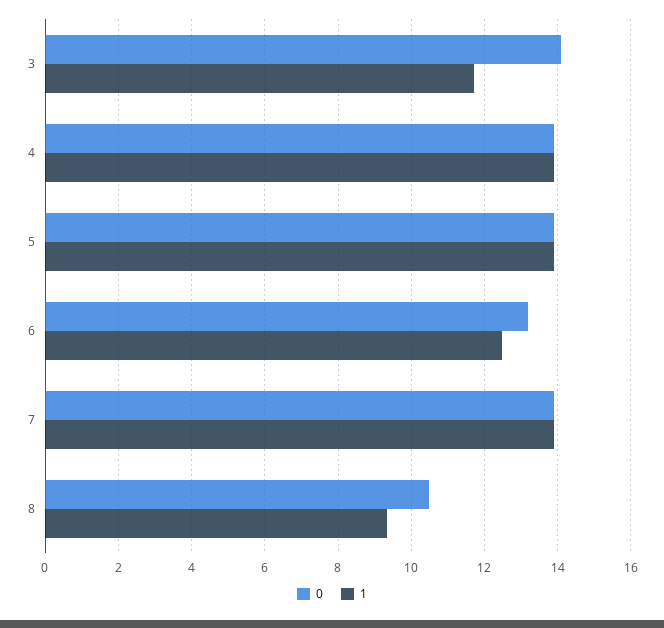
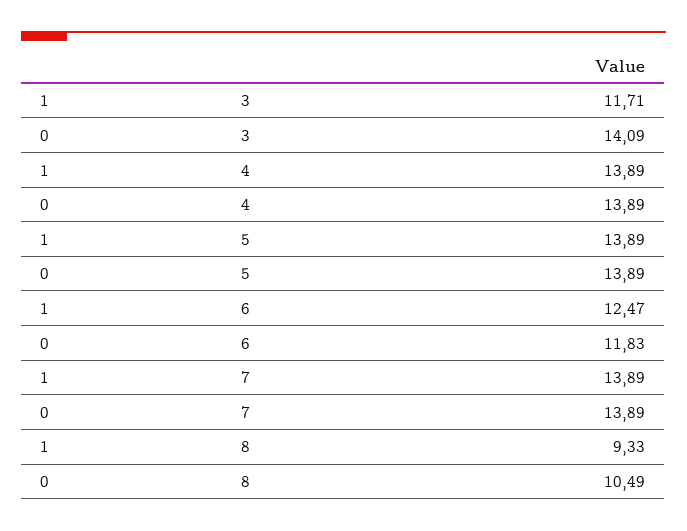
0, 6: 13.2 -> 11.83

